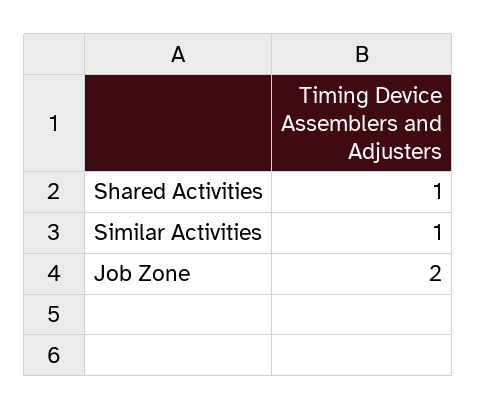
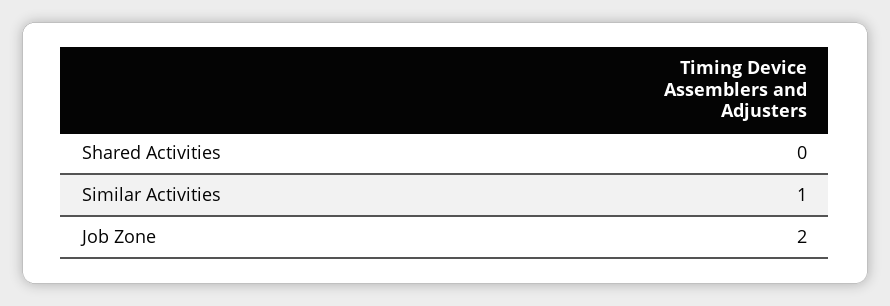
Shared Activities: 1 -> 0

